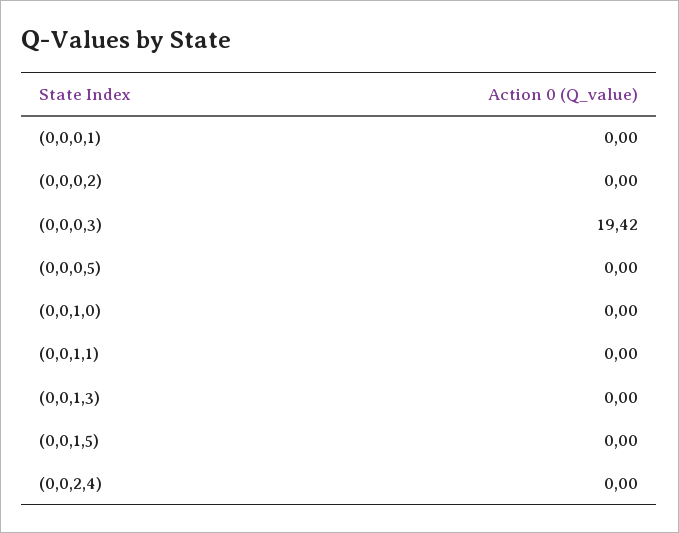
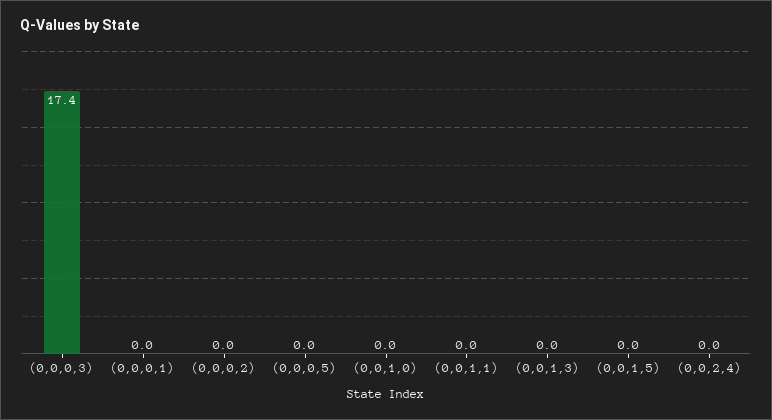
(0,0,0,3): 19.42 -> 17.4

